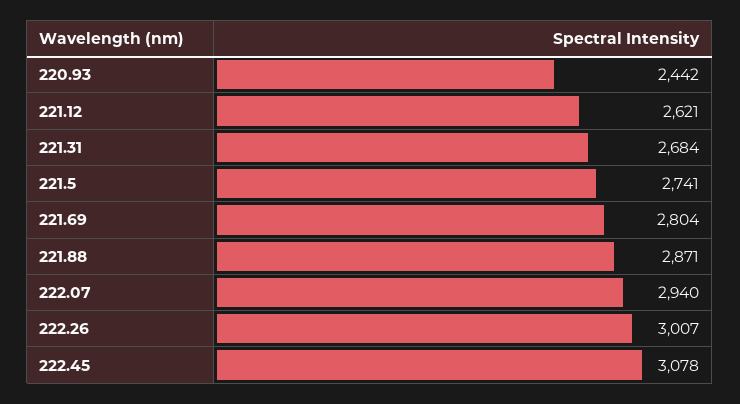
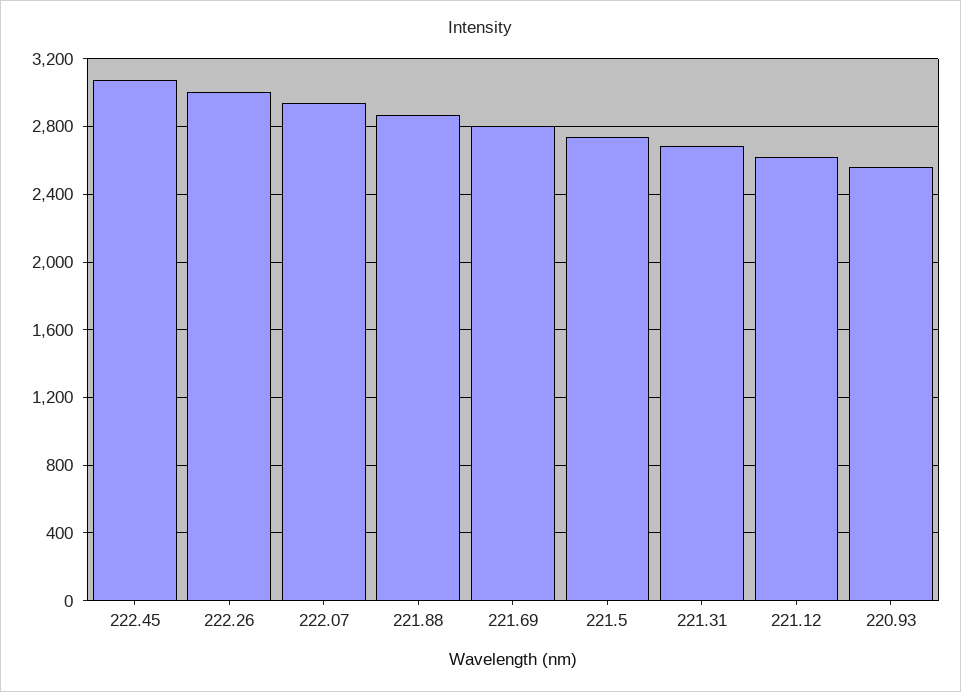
220.93: 2442 -> 2550

